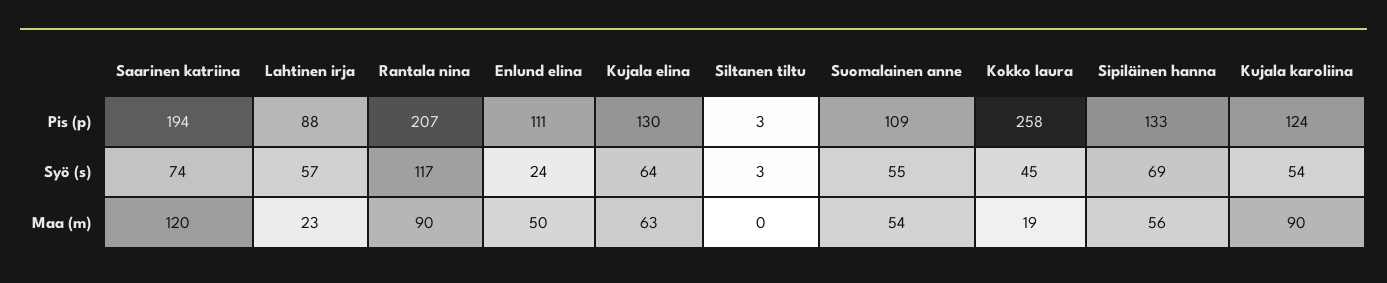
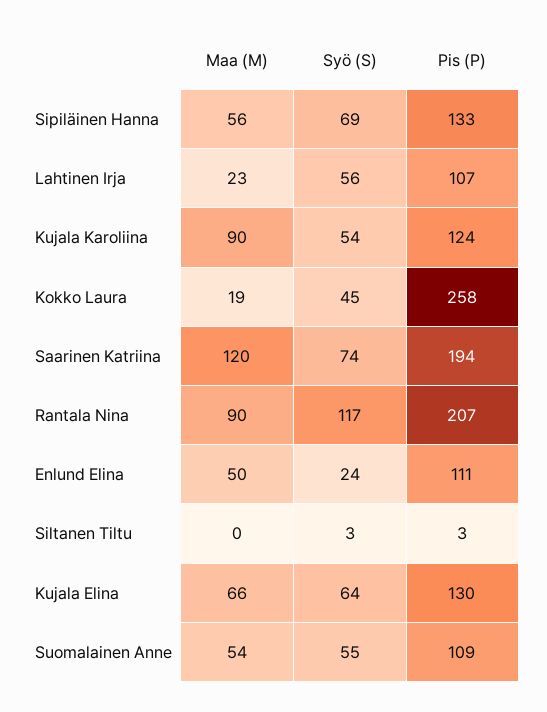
Lahtinen irja, Pis (p): 88 -> 107
Lahtinen irja, Syö (s): 57 -> 56
Kujala elina, Maa (m): 63 -> 66

